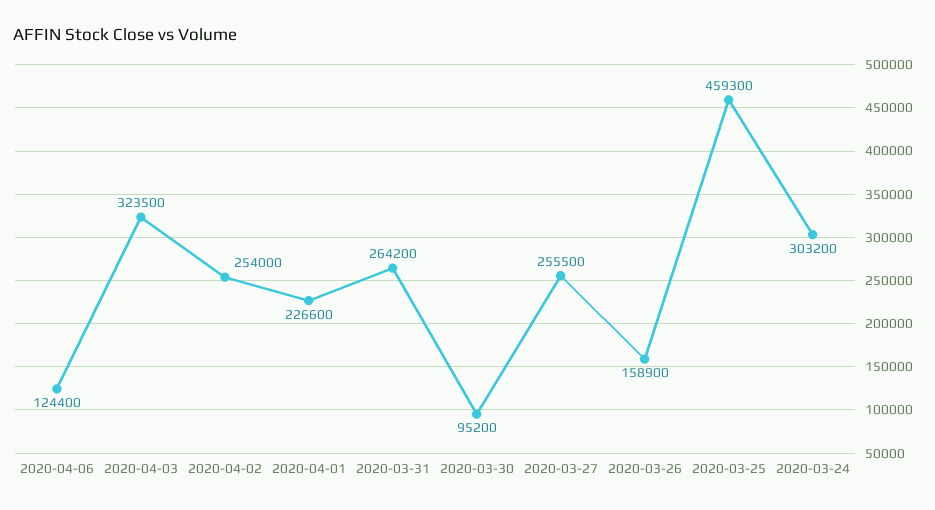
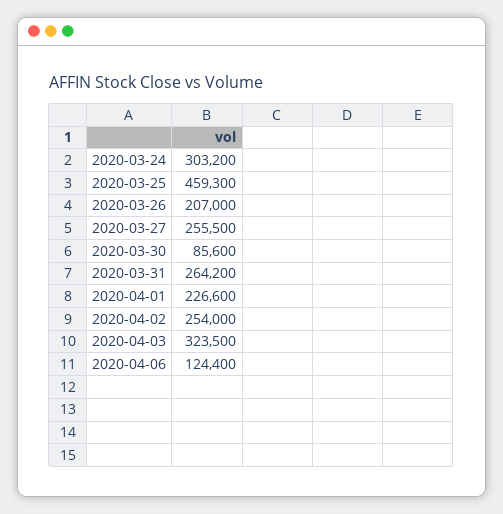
2020-03-30: 95200 -> 85600
2020-03-26: 158900 -> 207000

